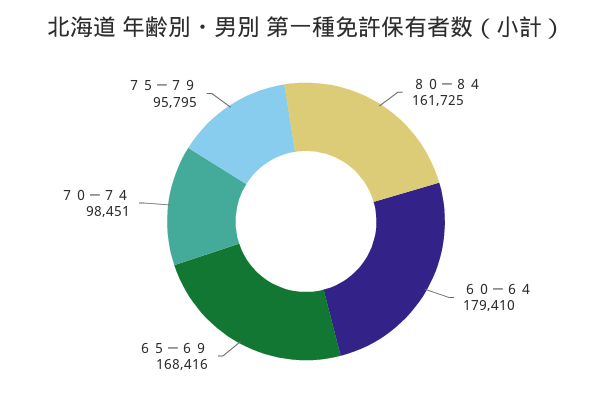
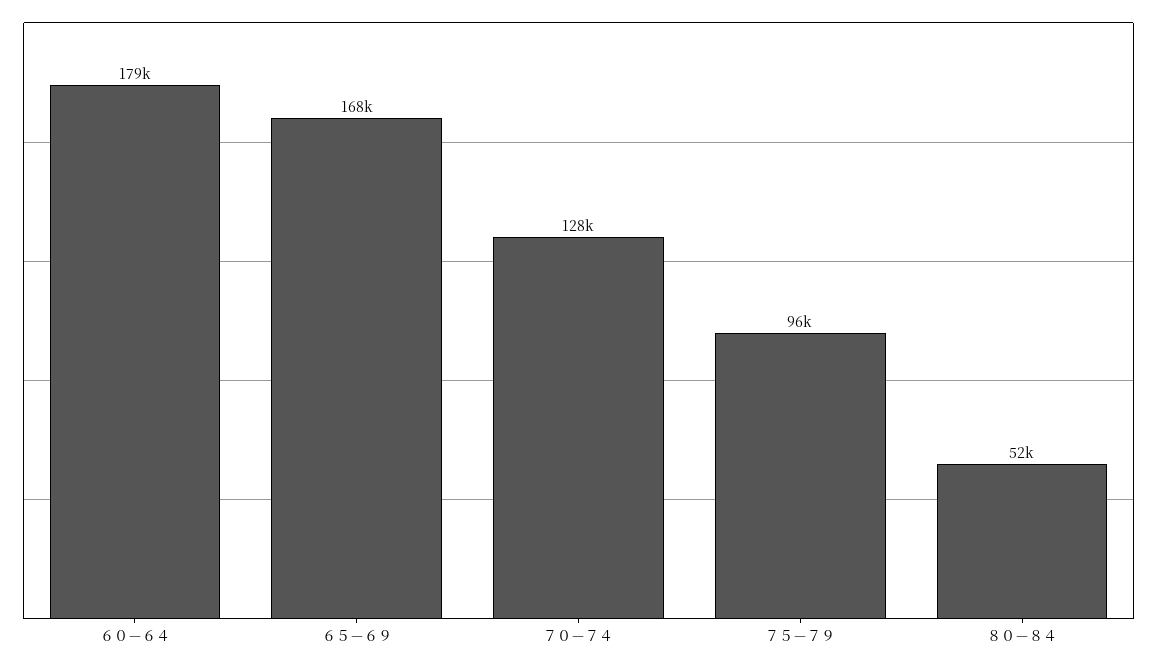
８０－８４: 161725 -> 52000
７０－７４: 98451 -> 128000

